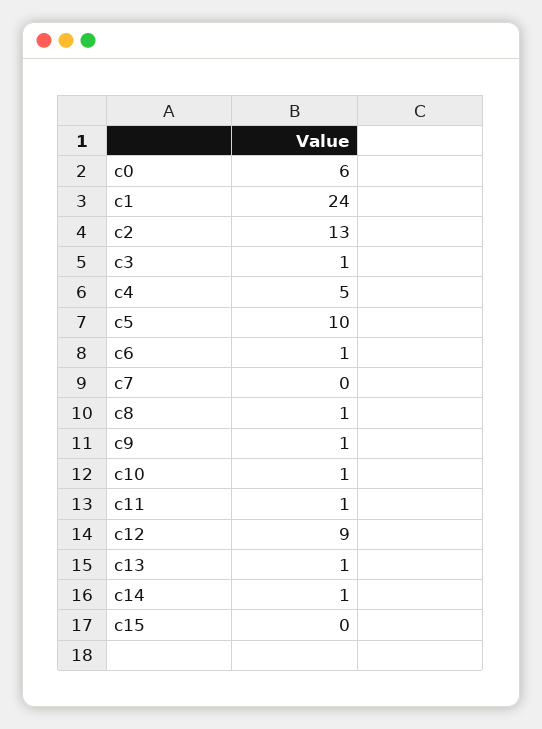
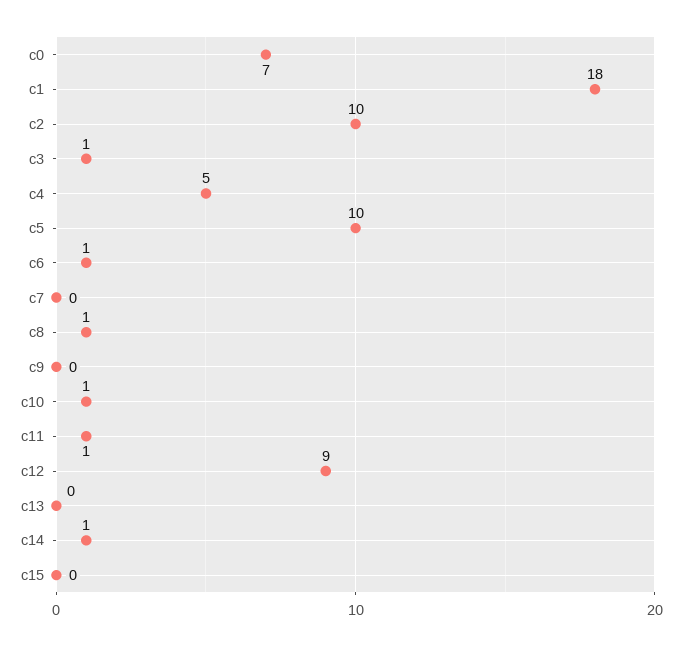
c0: 6 -> 7
c1: 24 -> 18
c2: 13 -> 10
c9: 1 -> 0
c13: 1 -> 0

